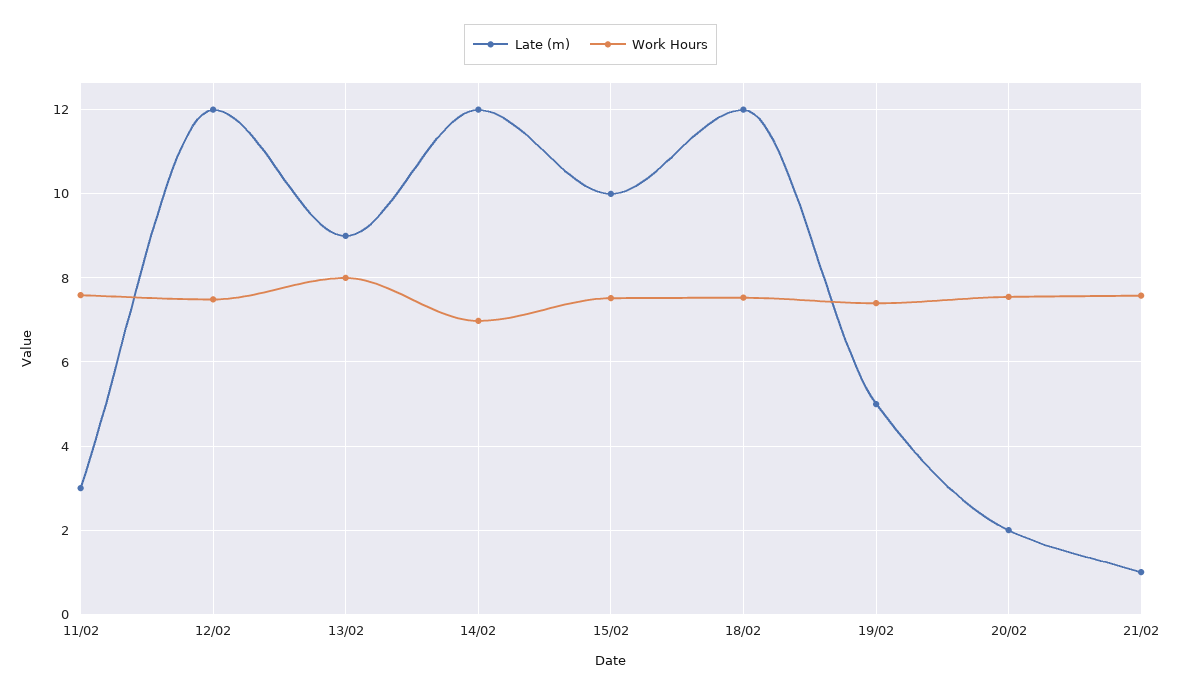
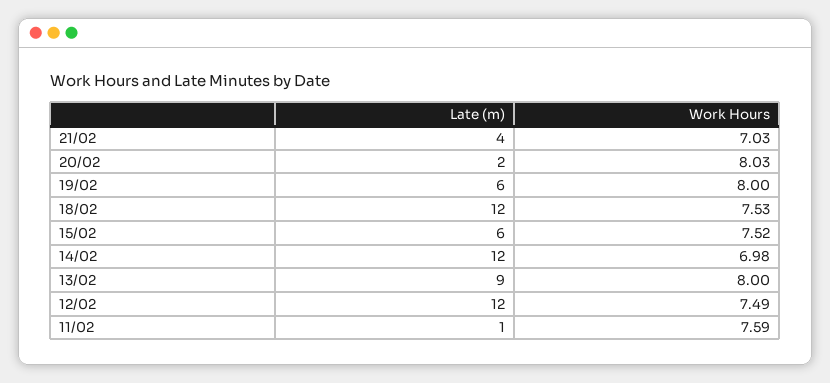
Late (m), 11/02: 3 -> 1
Late (m), 15/02: 10 -> 6
Late (m), 19/02: 5 -> 6
Work Hours, 19/02: 7.4 -> 8
Work Hours, 20/02: 7.6 -> 8.03
Late (m), 21/02: 1 -> 4
Work Hours, 21/02: 7.6 -> 7.03

